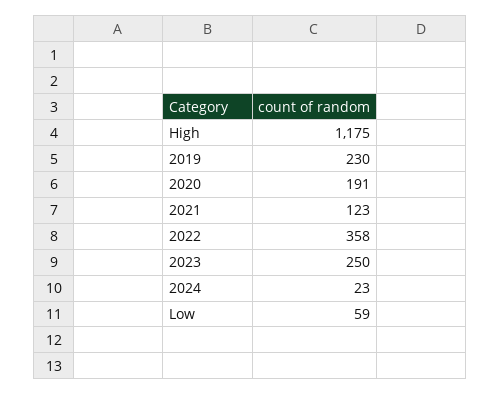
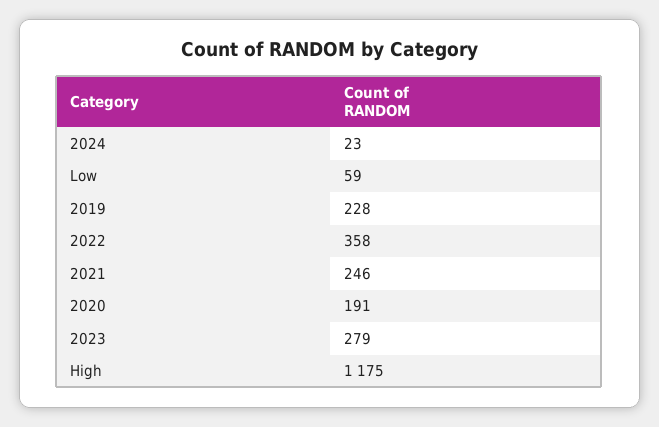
2019: 230 -> 228
2021: 123 -> 246
2023: 250 -> 279

